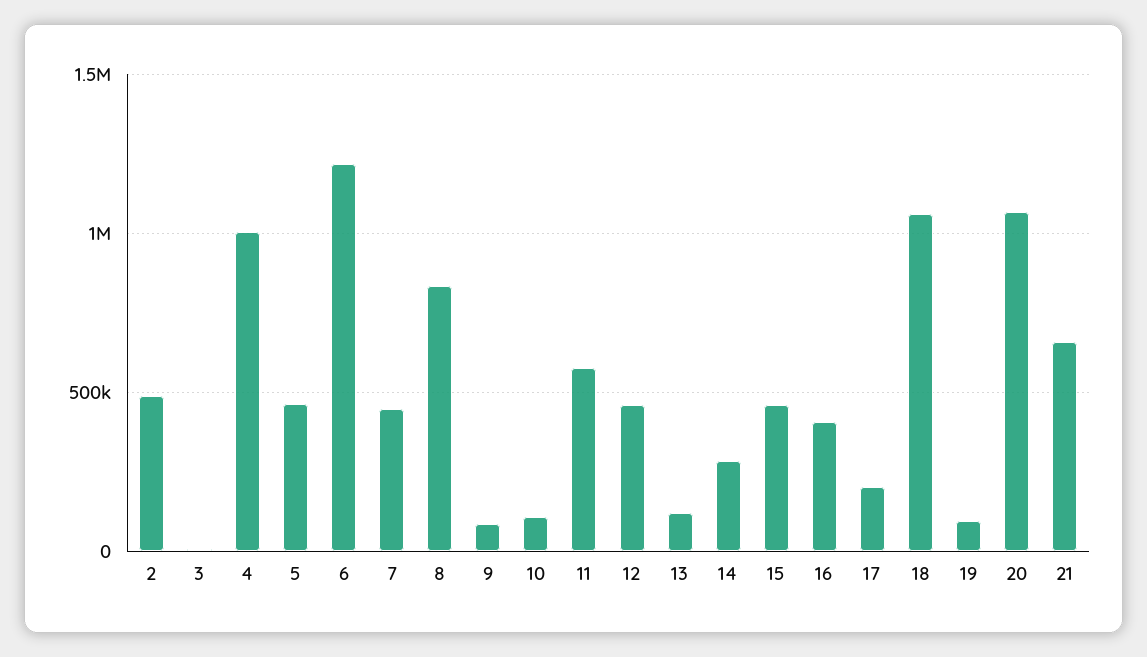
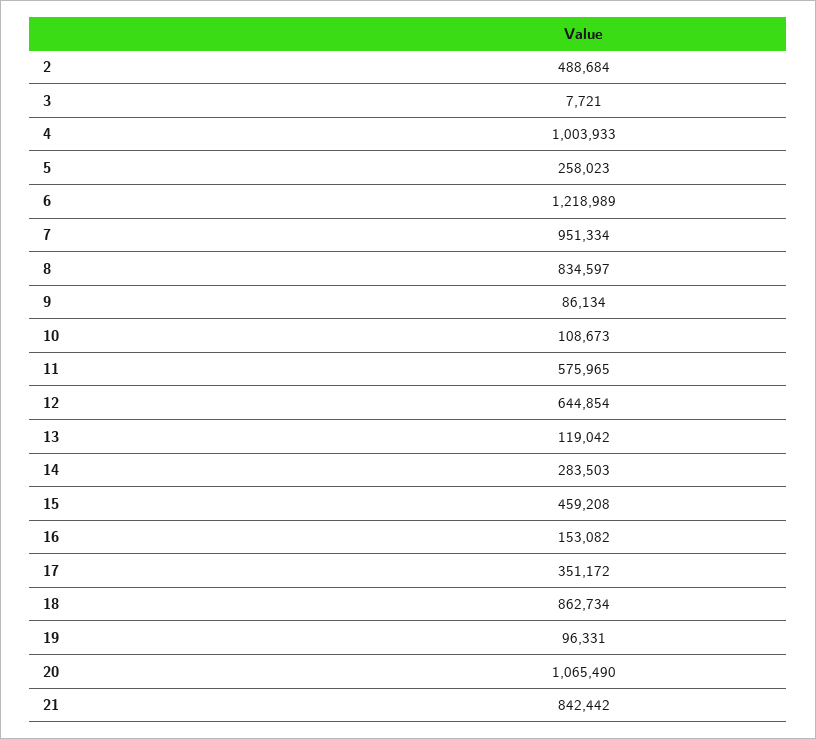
5: 450000 -> 258023
7: 450000 -> 951334
12: 450000 -> 644854
16: 400000 -> 153082
17: 200000 -> 351172
18: 1050000 -> 862734
21: 650000 -> 842442

